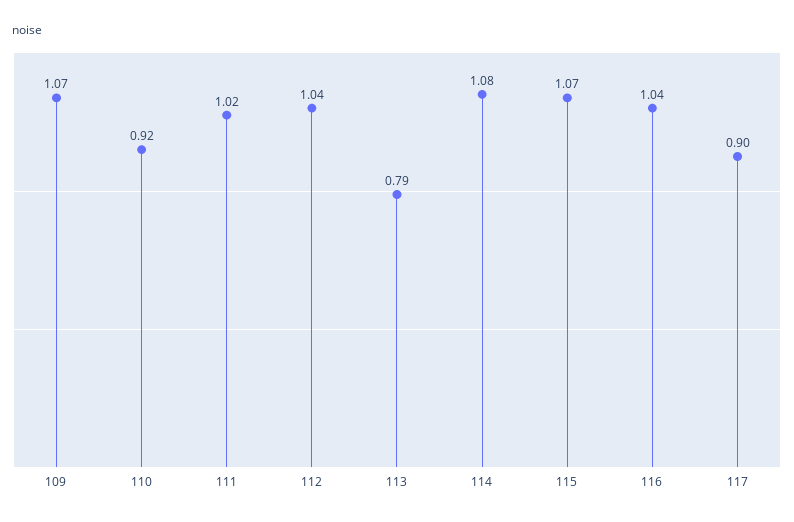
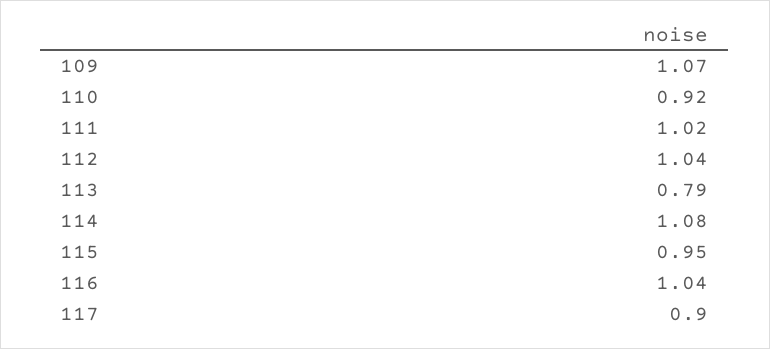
115: 1.07 -> 0.95

